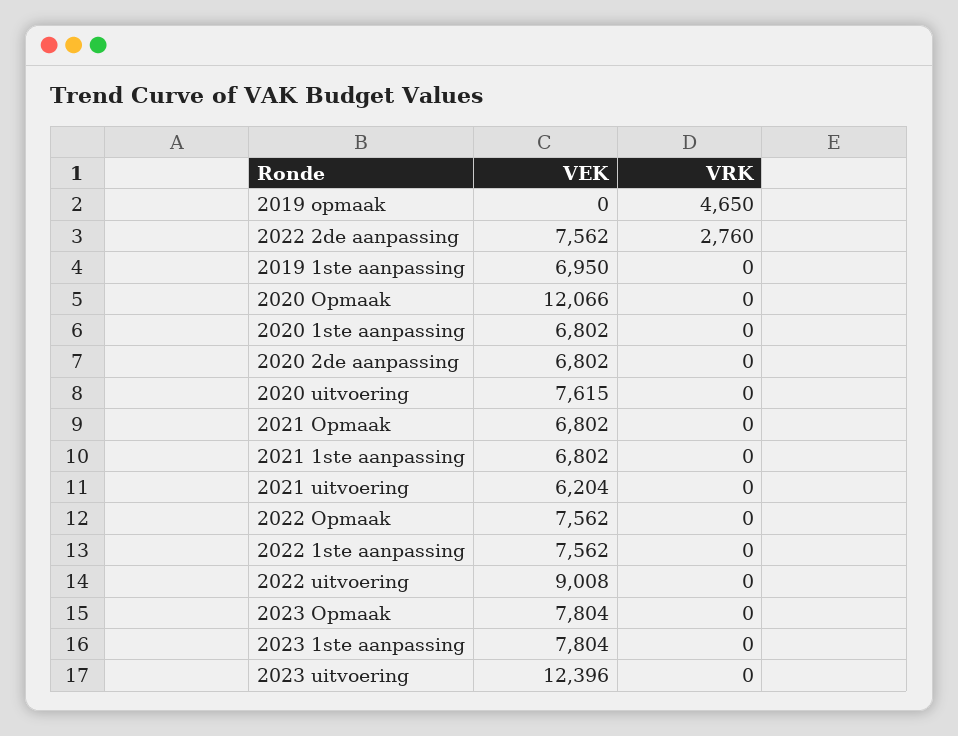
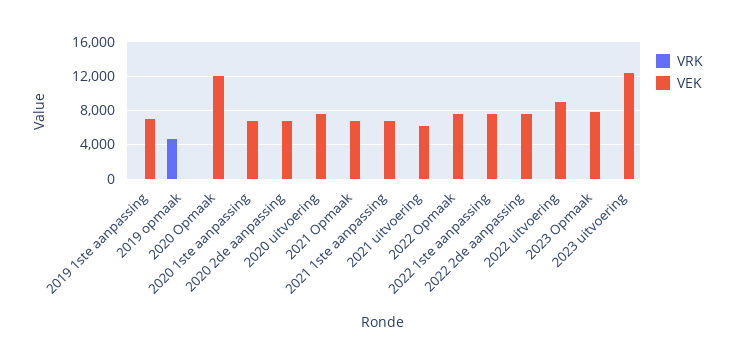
VRK, 2022 2de aanpassing: 2760 -> 0
VEK, 2023 1ste aanpassing: 7804 -> none
VRK, 2023 1ste aanpassing: 0 -> none

